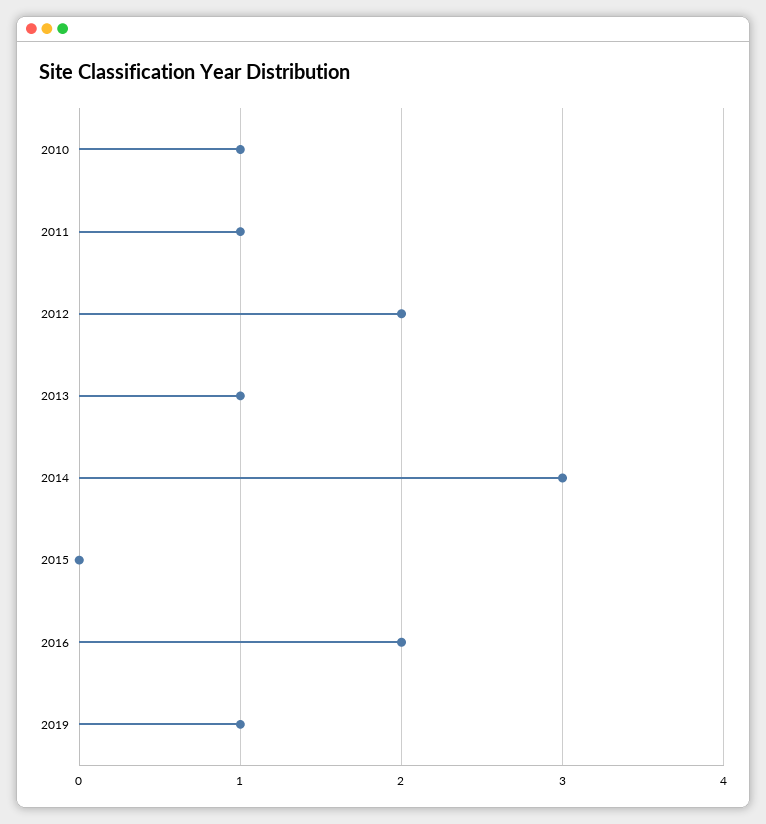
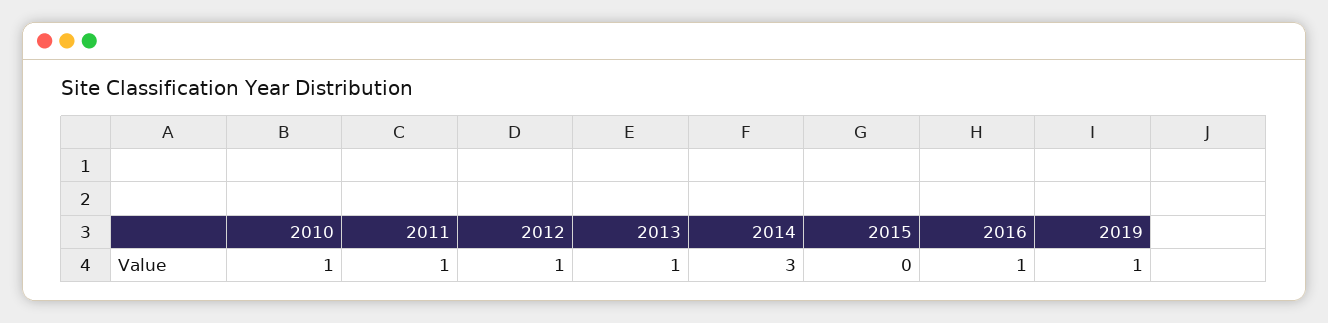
2012: 2 -> 1
2016: 2 -> 1

